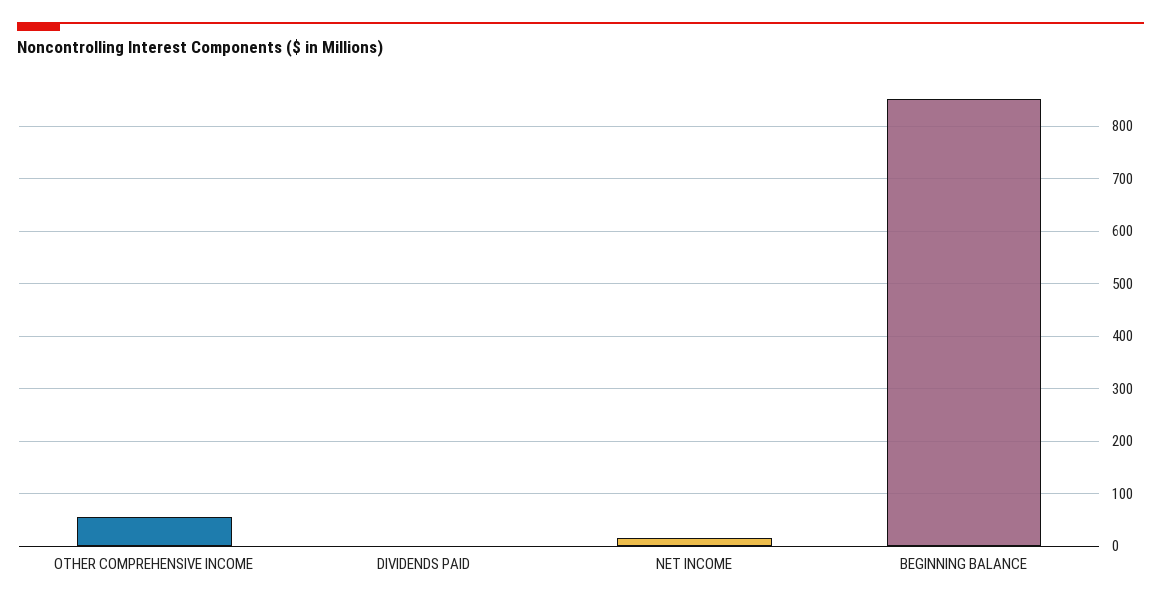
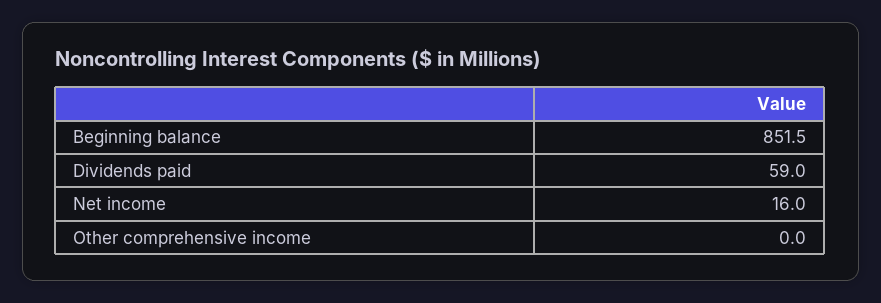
OTHER COMPREHENSIVE INCOME: 60 -> 0
DIVIDENDS PAID: 0 -> 59

